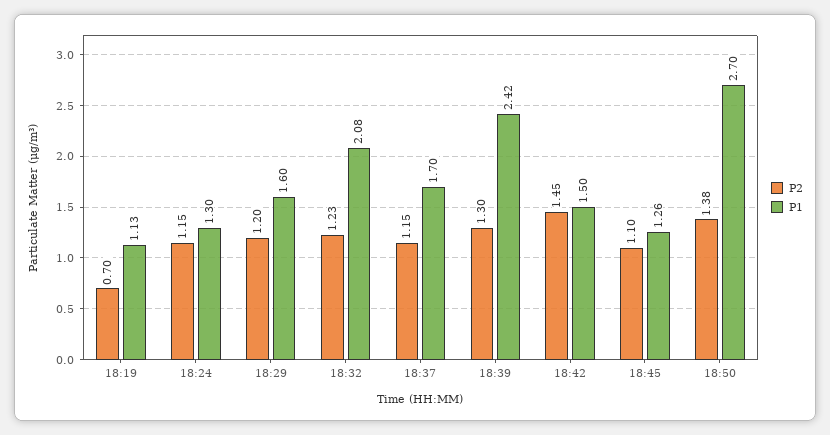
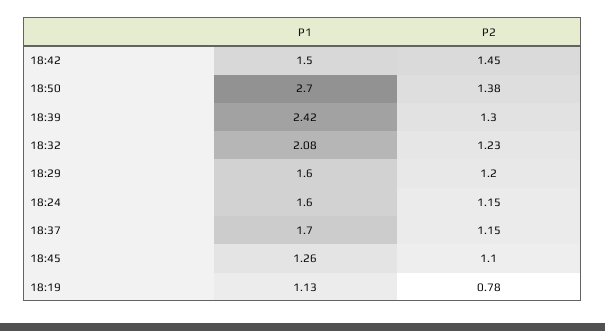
P2, 18:19: 0.7 -> 0.78
P1, 18:24: 1.3 -> 1.6

